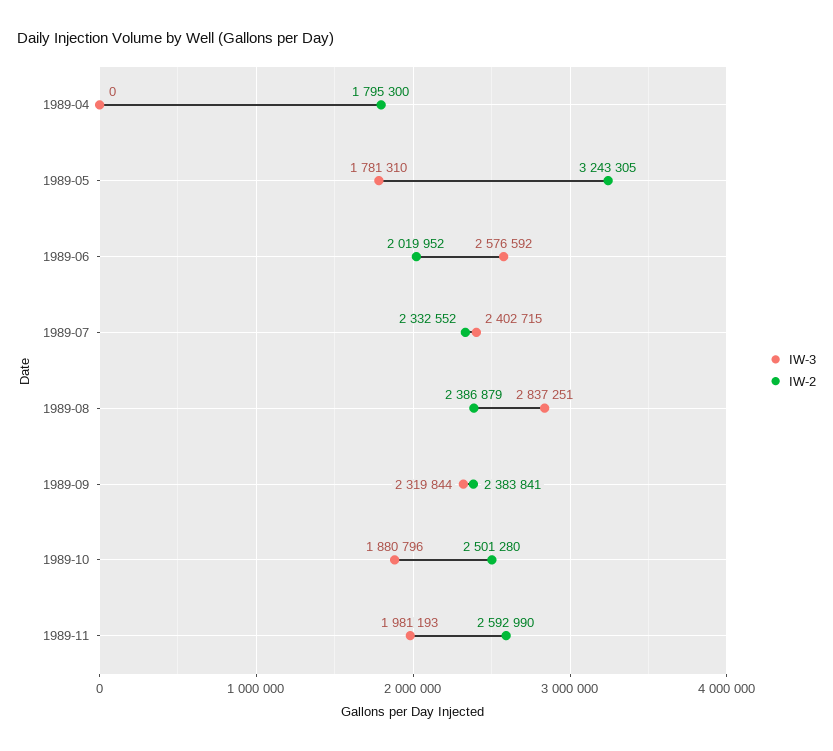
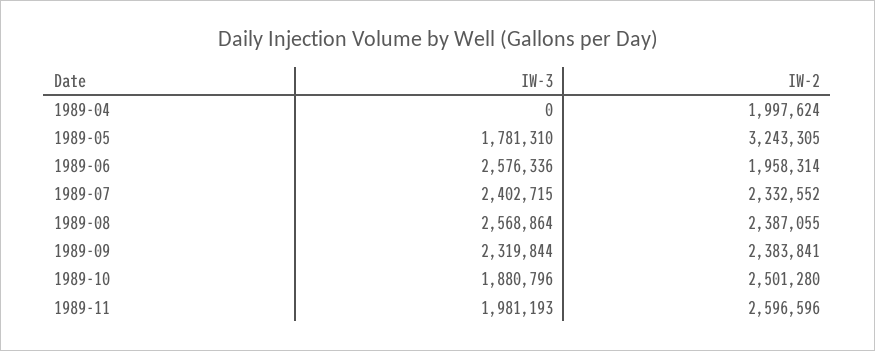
IW-2, 1989-04: 1795300 -> 1997624
IW-3, 1989-06: 2576592 -> 2576336
IW-2, 1989-06: 2019952 -> 1958314
IW-3, 1989-08: 2837251 -> 2568864
IW-2, 1989-08: 2386879 -> 2387055
IW-2, 1989-11: 2592990 -> 2596596

